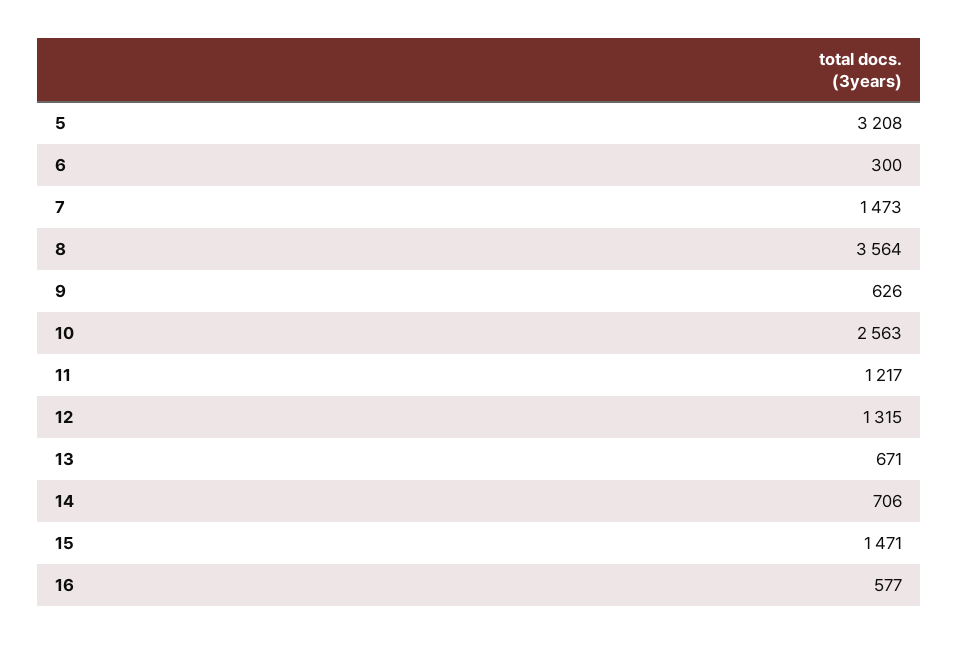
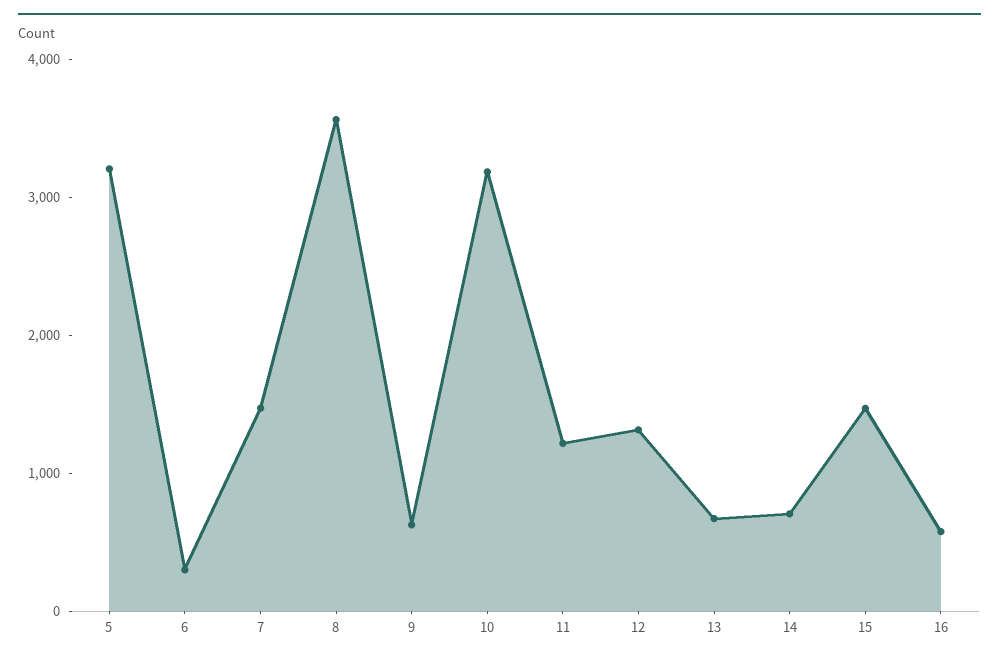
10: 2563 -> 3200

